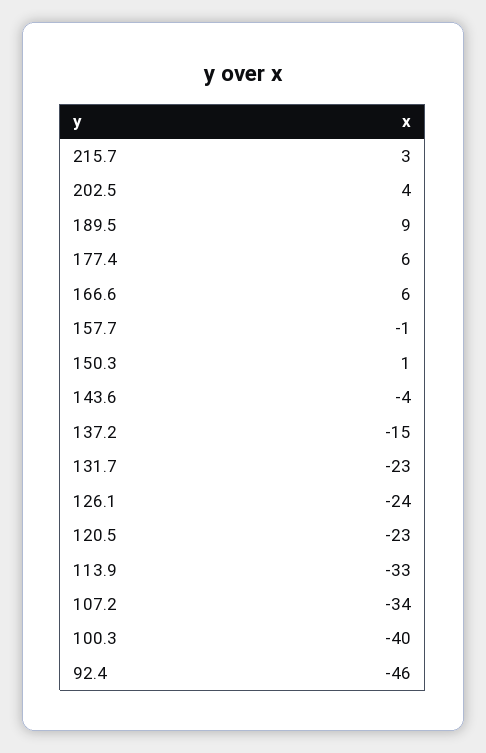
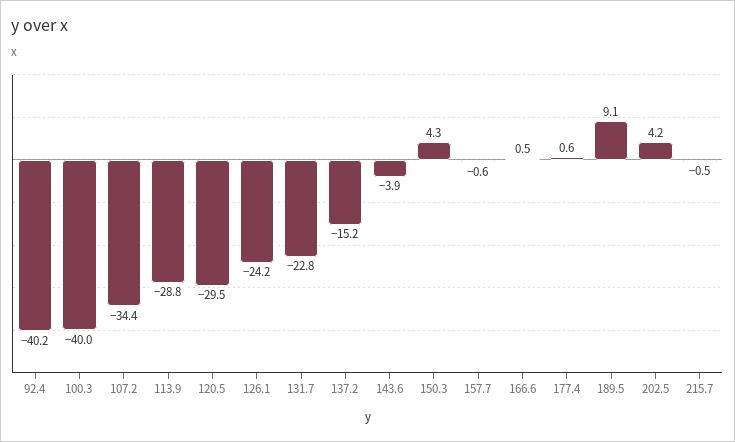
215.7: 3 -> -0.5
177.4: 6 -> 0.6
166.6: 6 -> 0.5
150.3: 1 -> 4.3
120.5: -23 -> -29.5
113.9: -33 -> -28.8
92.4: -46 -> -40.2

